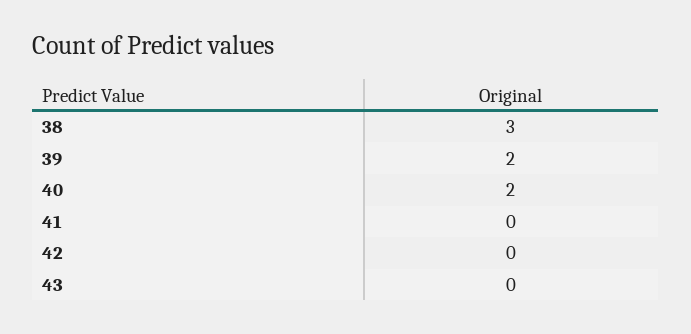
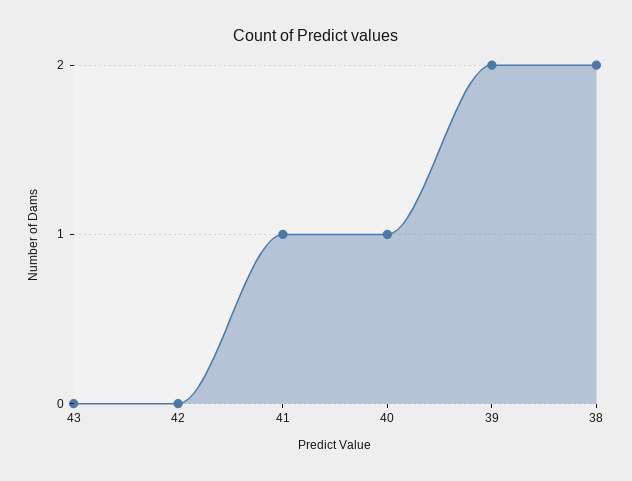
38: 3 -> 2
40: 2 -> 1
41: 0 -> 1

